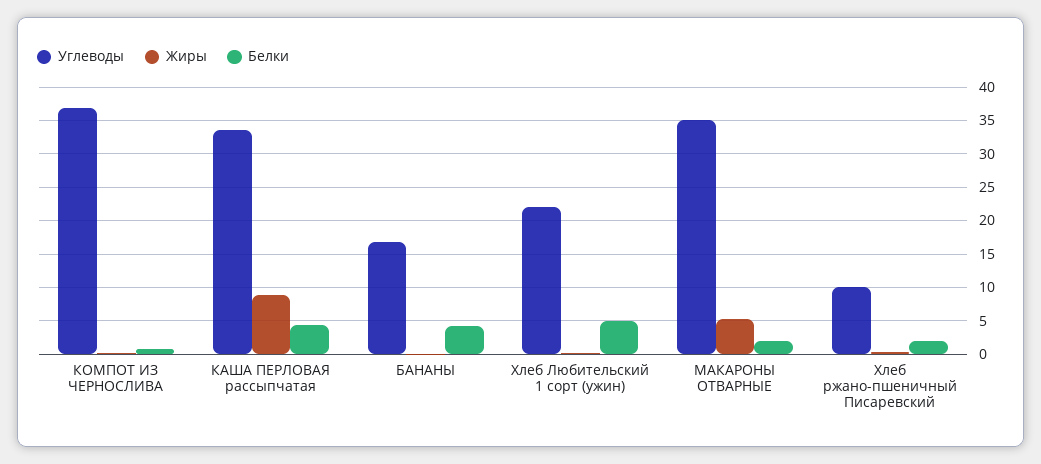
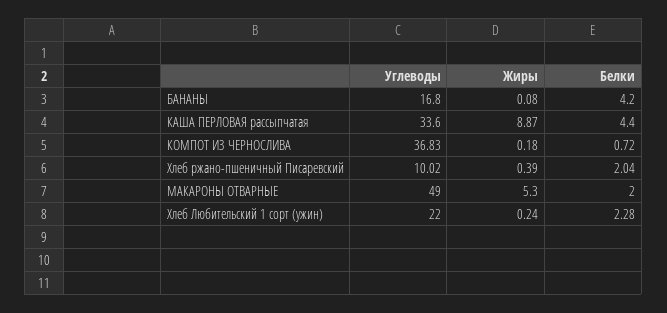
Белки, Хлеб Любительский 1 сорт (ужин): 5 -> 2.28
Углеводы, МАКАРОНЫ ОТВАРНЫЕ: 35 -> 49

